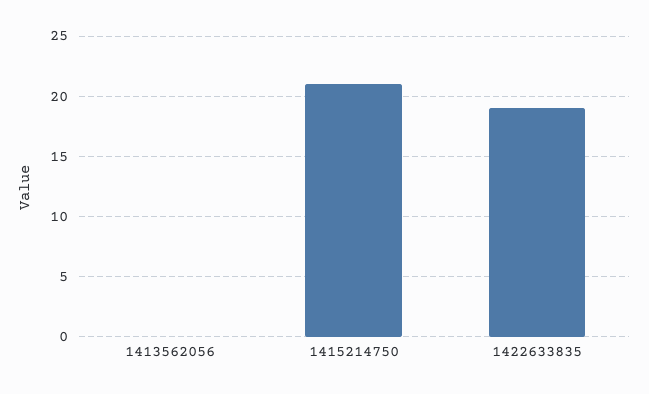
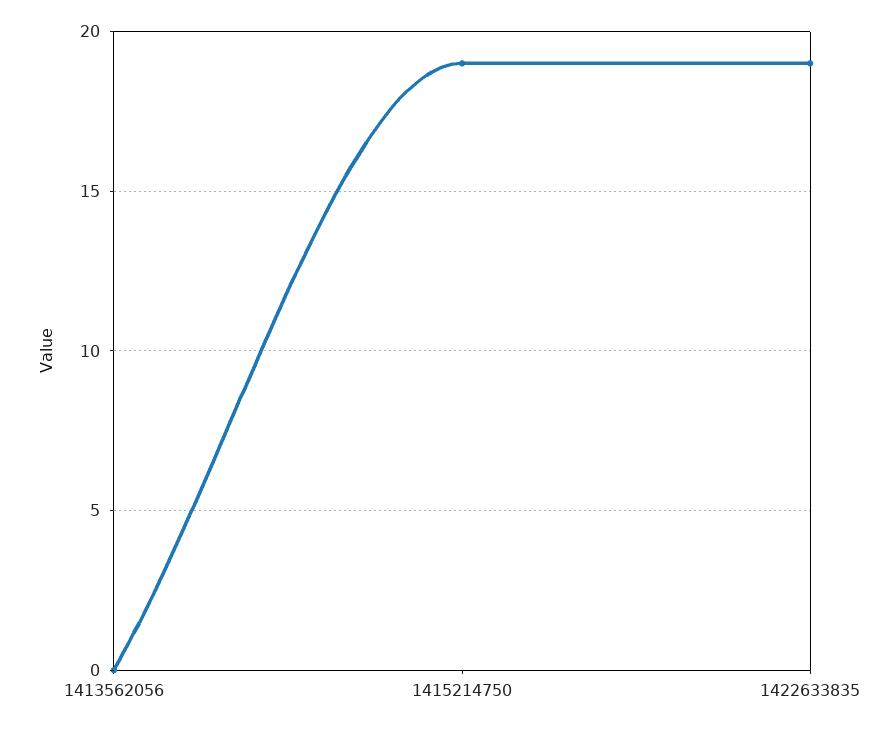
1415214750: 21 -> 19

